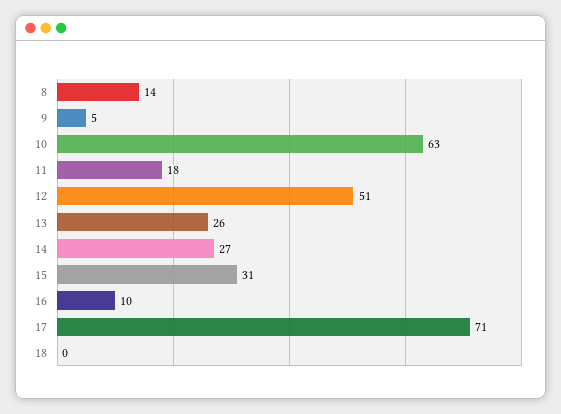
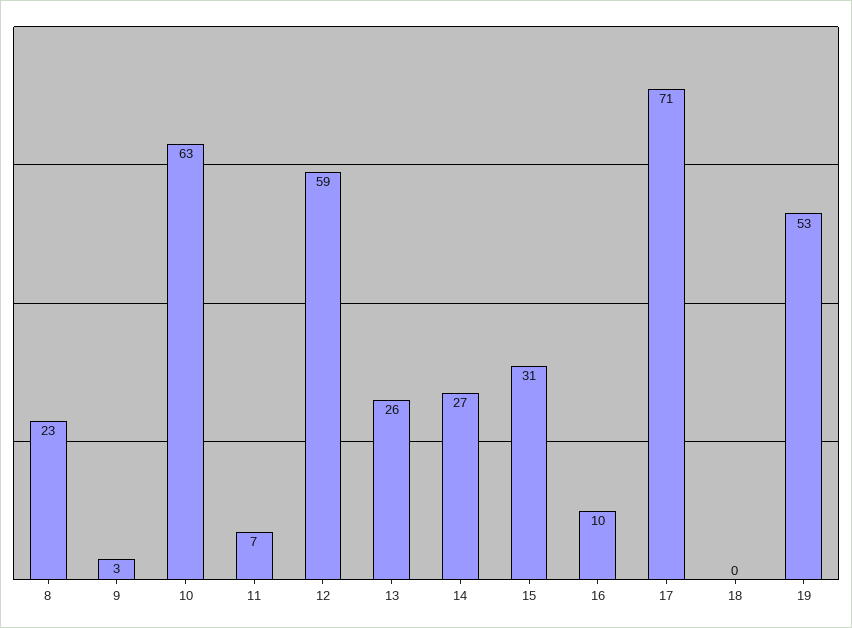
8: 14 -> 23
9: 5 -> 3
11: 18 -> 7
12: 51 -> 59
19: none -> 53

